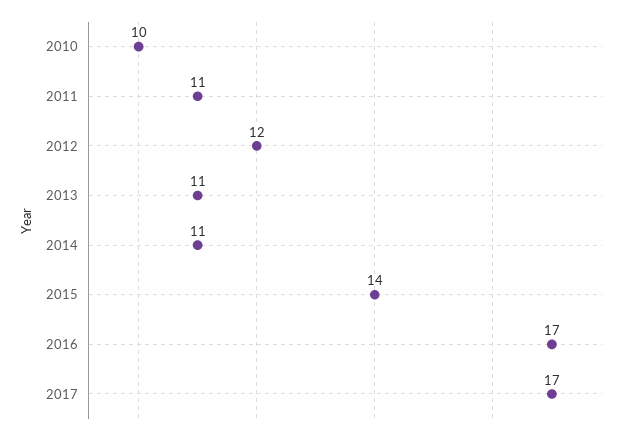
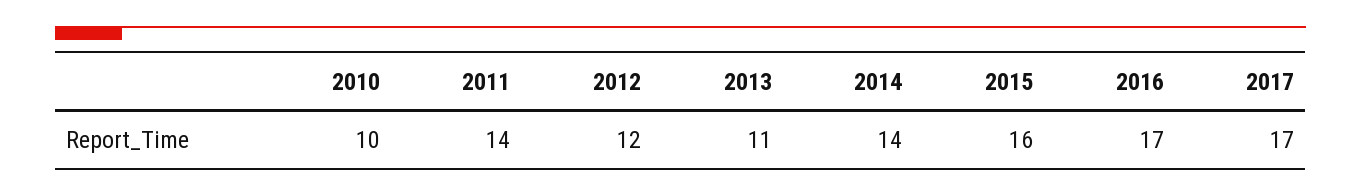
2011: 11 -> 14
2014: 11 -> 14
2015: 14 -> 16

